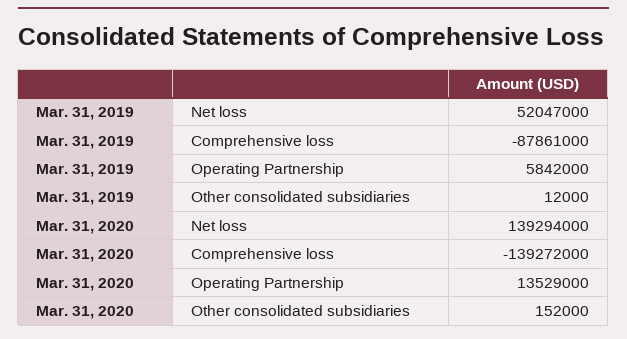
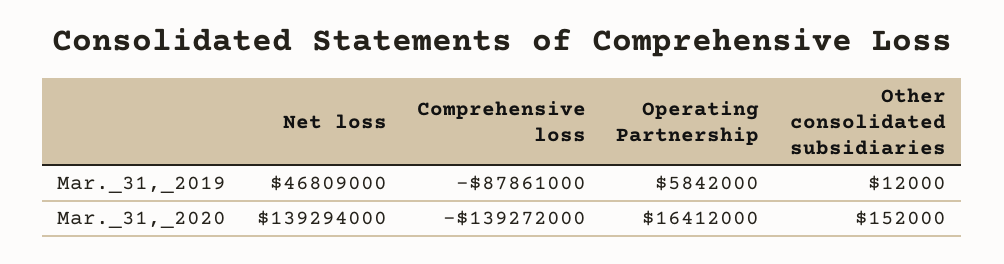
Mar. 31, 2019, Net loss: 52047000 -> 46809000
Mar. 31, 2020, Operating Partnership: 13529000 -> 16412000

